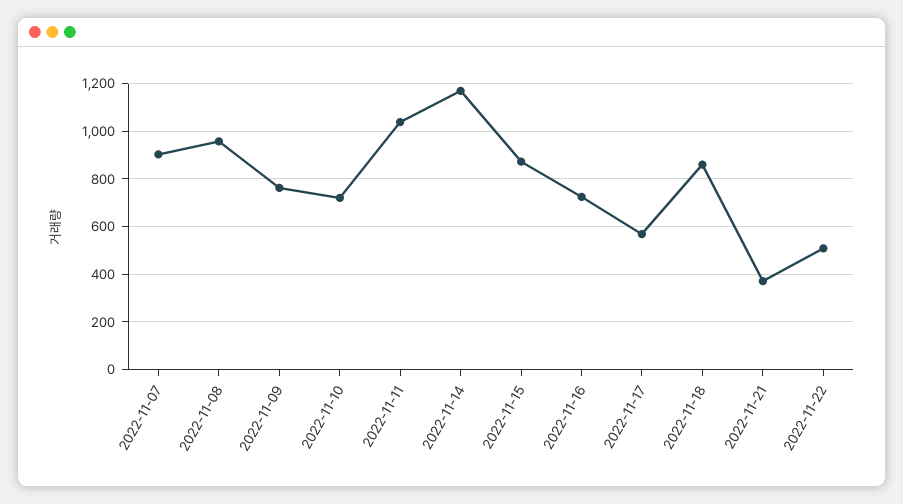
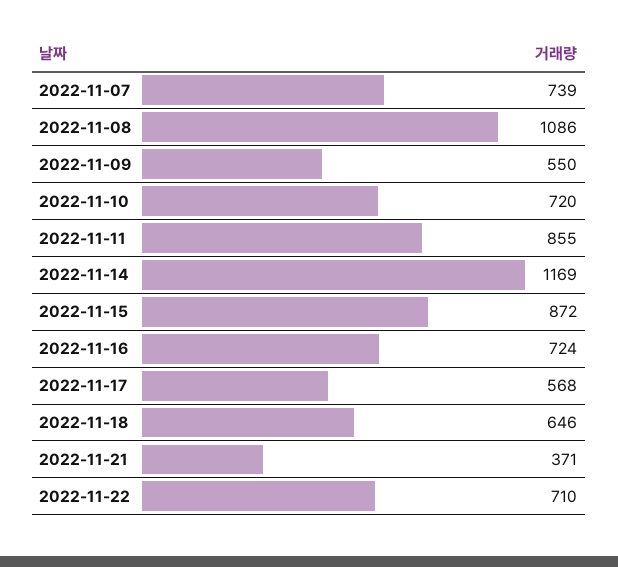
2022-11-07: 900 -> 739
2022-11-08: 950 -> 1086
2022-11-09: 750 -> 550
2022-11-11: 1050 -> 855
2022-11-18: 850 -> 646
2022-11-22: 500 -> 710

